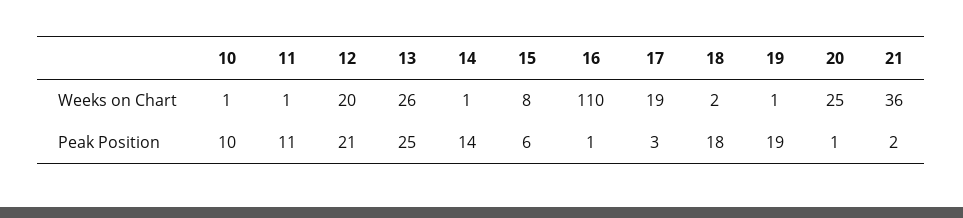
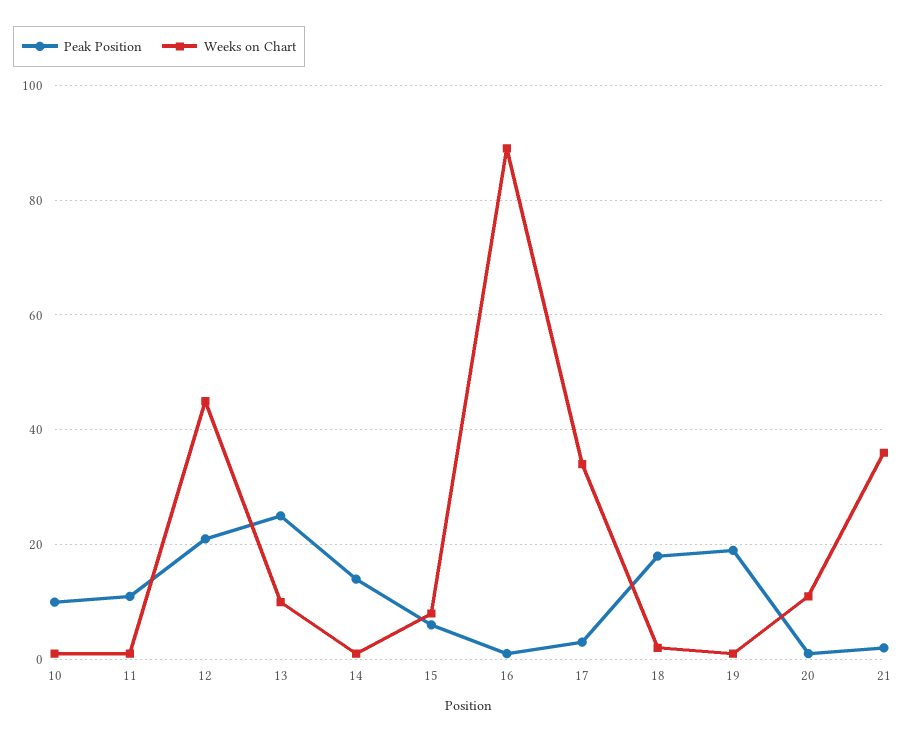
Weeks on Chart, 12: 20 -> 45
Weeks on Chart, 13: 26 -> 10
Weeks on Chart, 16: 110 -> 90
Weeks on Chart, 17: 19 -> 35
Weeks on Chart, 20: 25 -> 10

